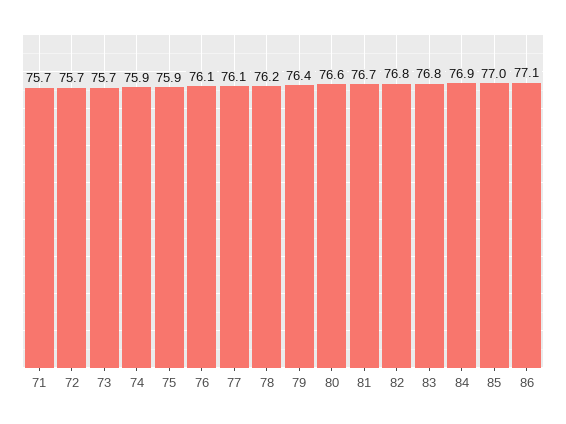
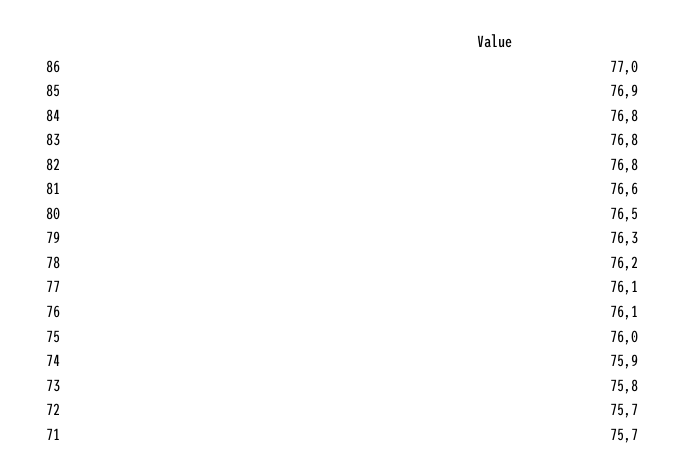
73: 75.7 -> 75.8
75: 75.9 -> 76
79: 76.4 -> 76.3
80: 76.6 -> 76.5
81: 76.7 -> 76.6
84: 76.9 -> 76.8
85: 77 -> 76.9
86: 77.1 -> 77

